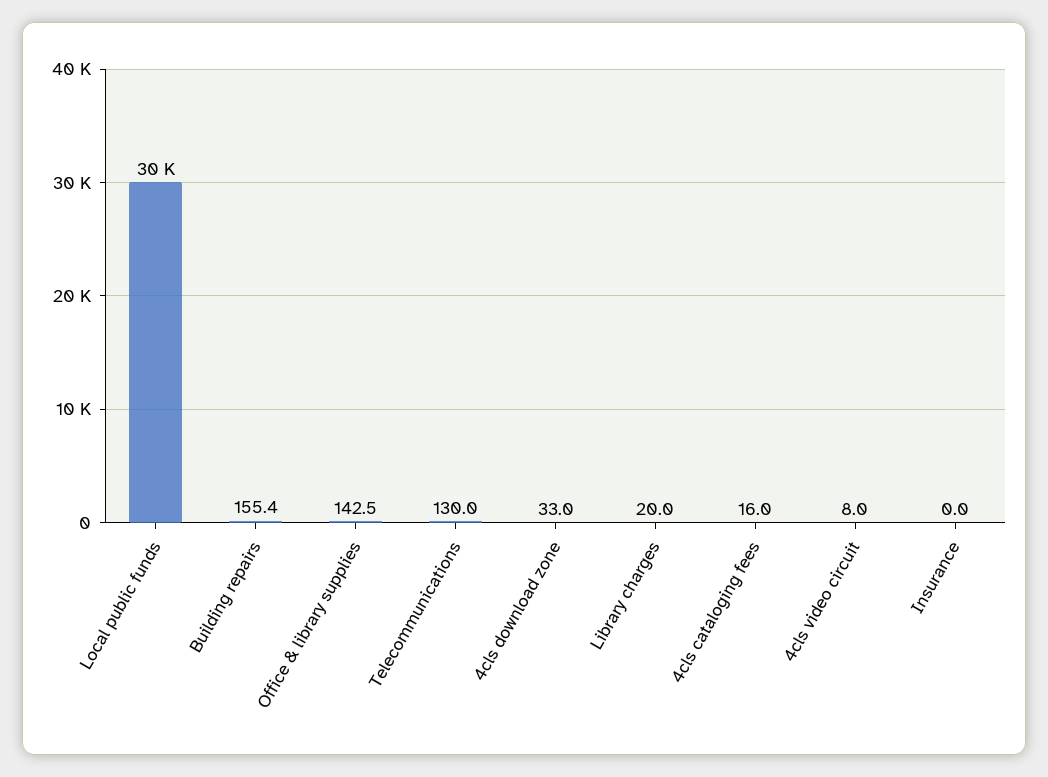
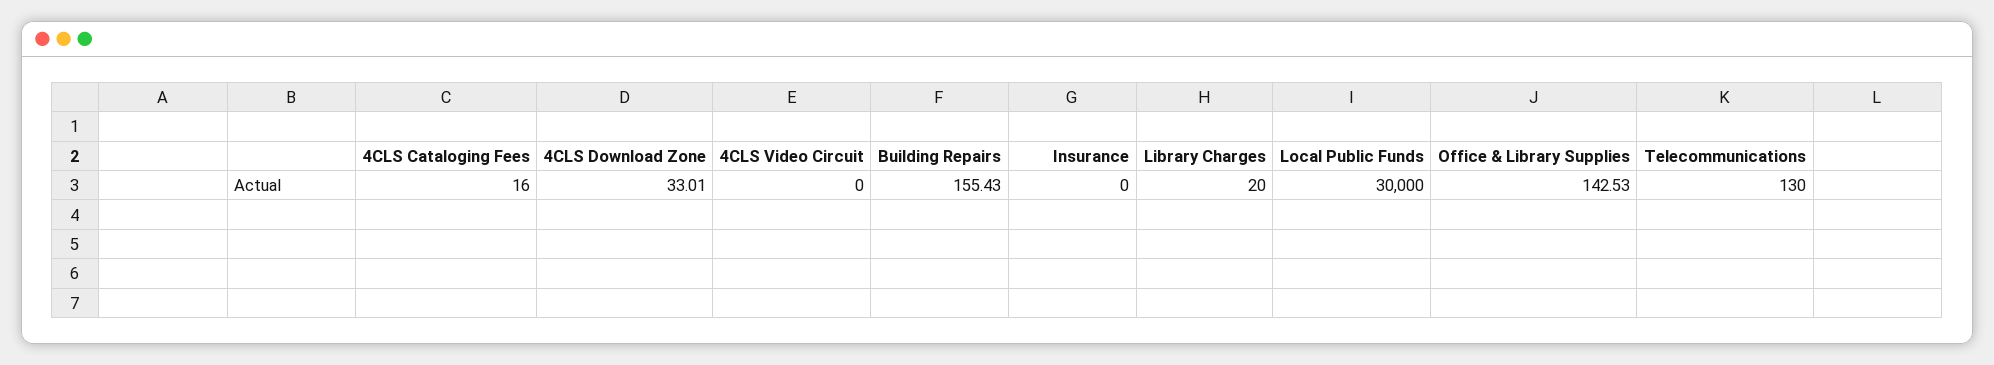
4cls video circuit: 8 -> 0

